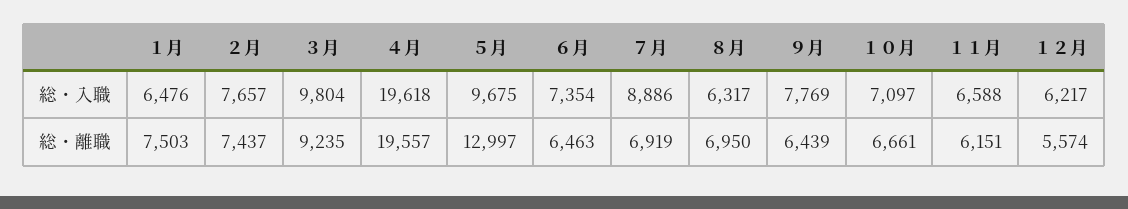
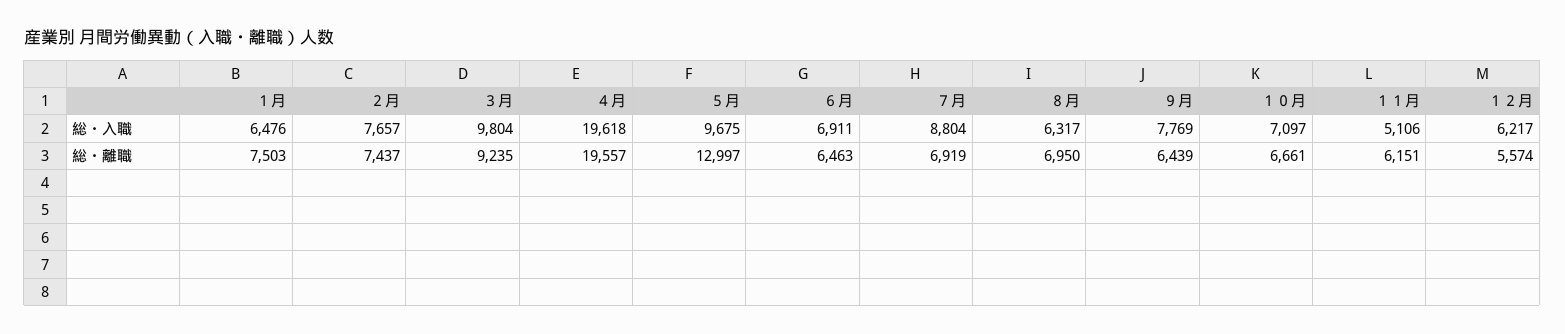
６月, 総・入職: 7354 -> 6911
７月, 総・入職: 8886 -> 8804
１１月, 総・入職: 6588 -> 5106

